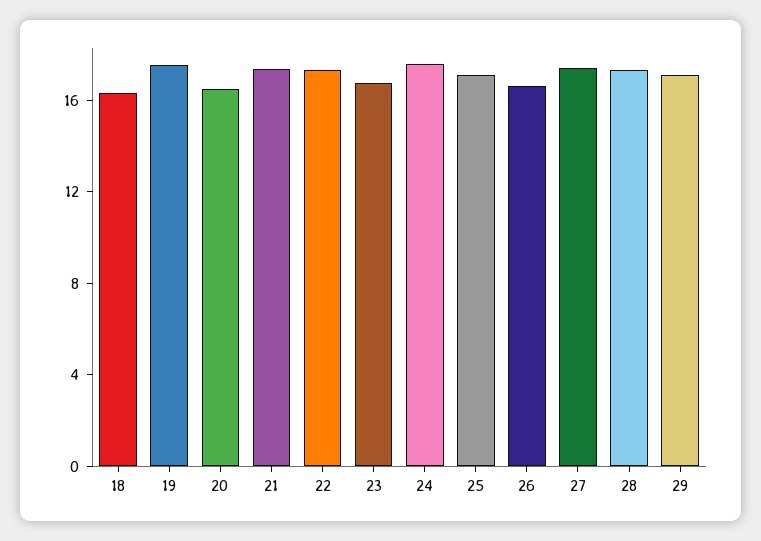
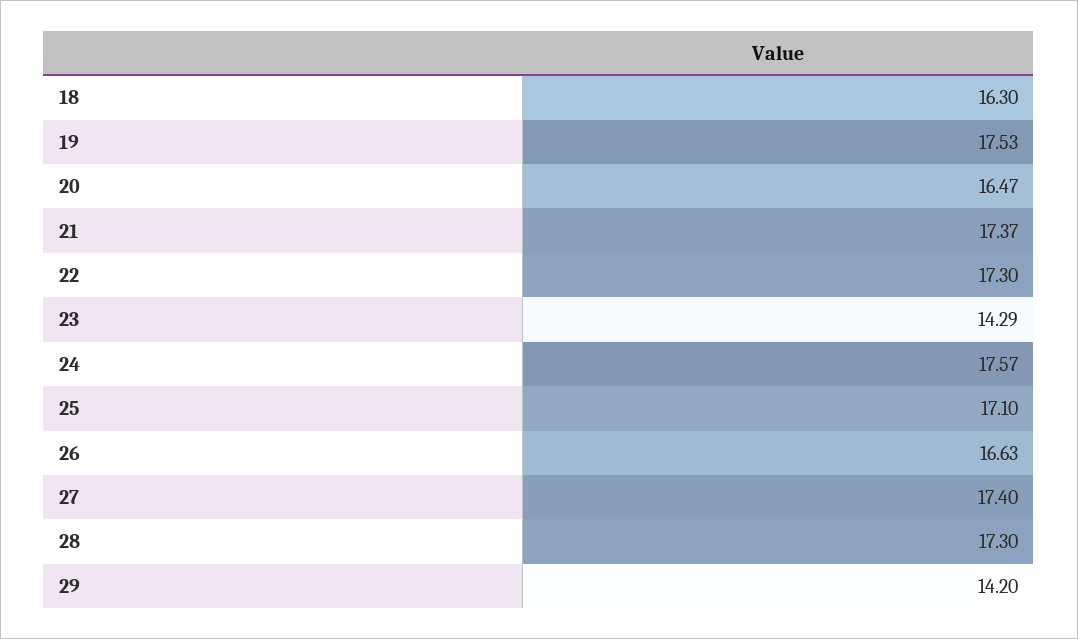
23: 17 -> 14.29
29: 17 -> 14.2

